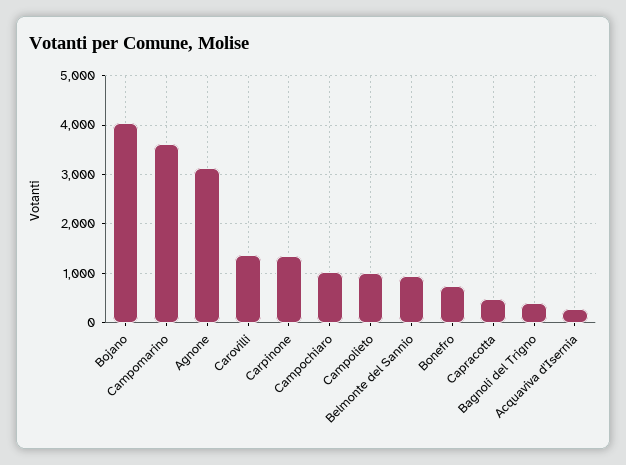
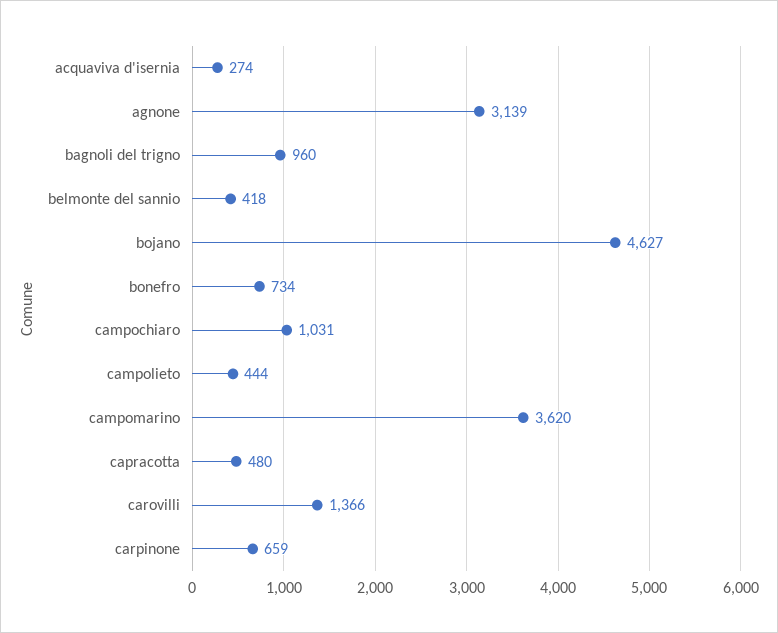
Bojano: 4000 -> 4627
Carpinone: 1400 -> 659
Campolieto: 1000 -> 444
Belmonte del Sannio: 1000 -> 418
Bagnoli del Trigno: 400 -> 960

